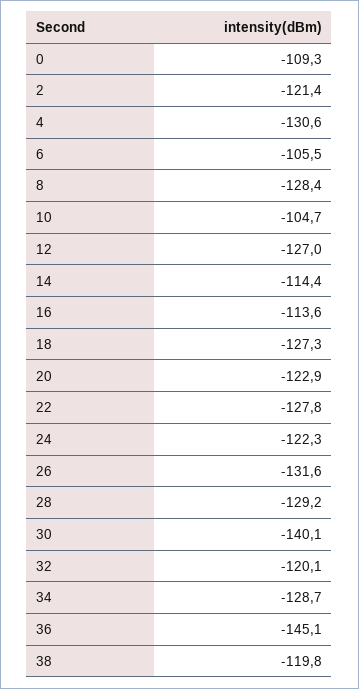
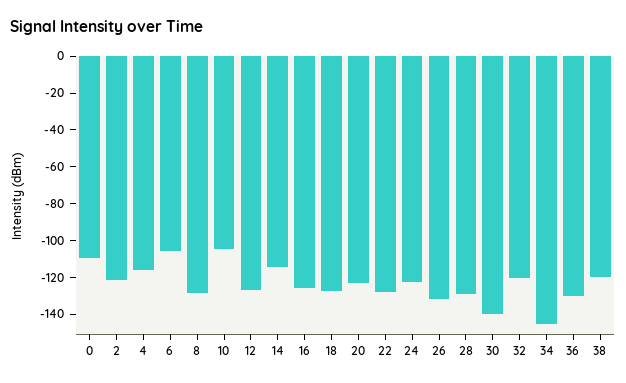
4: -130.6 -> -115
16: -113.6 -> -125
34: -128.7 -> -145
36: -145.1 -> -130

